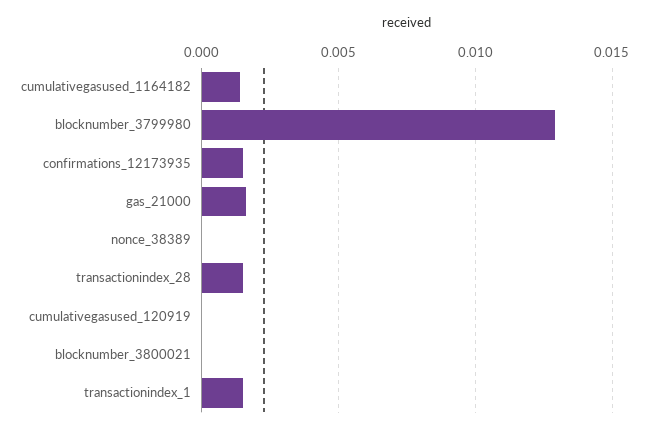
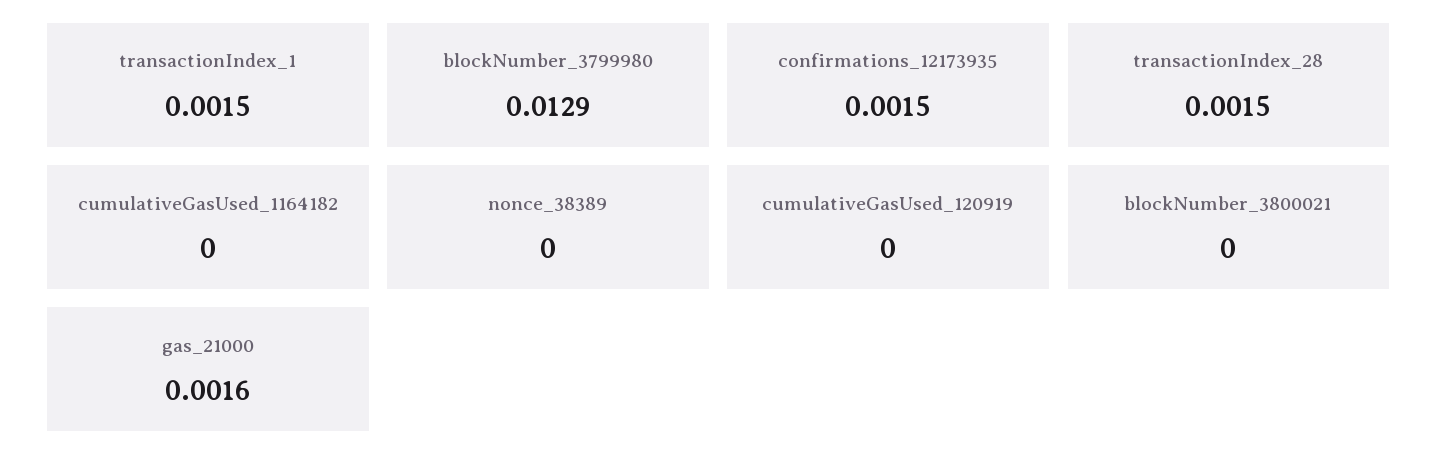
cumulativegasused_1164182: 0.0015 -> 0

